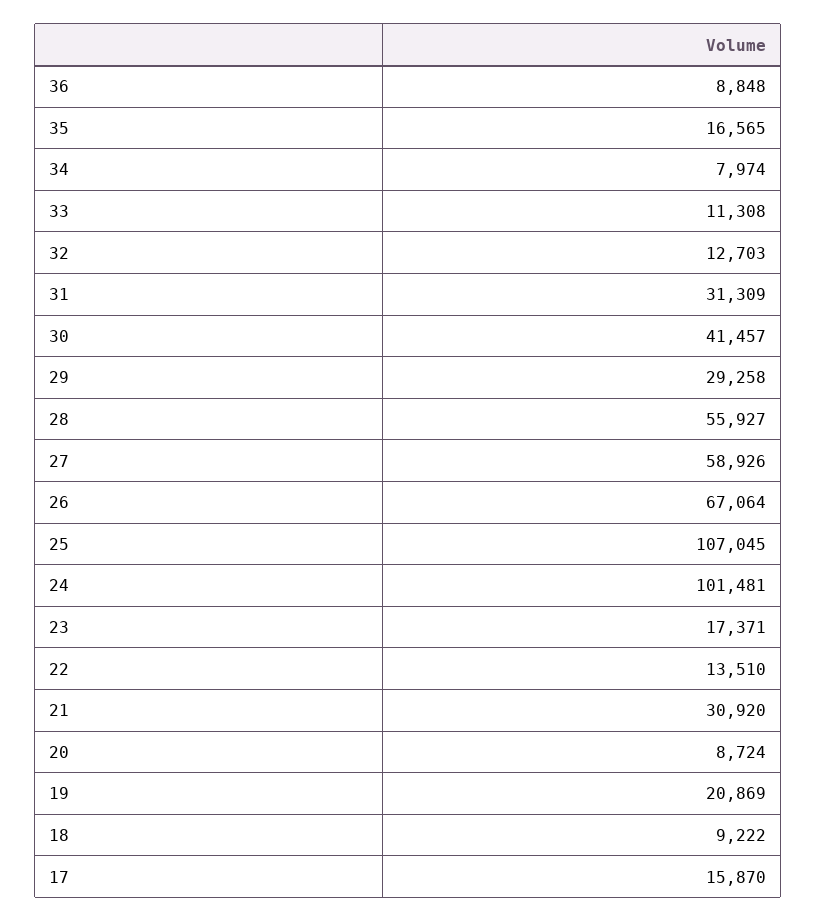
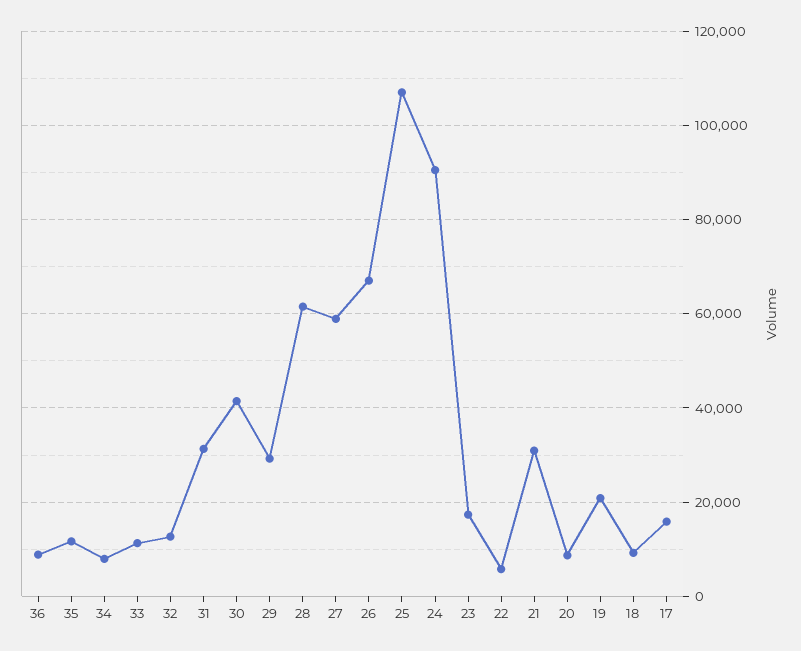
35: 16565 -> 12000
28: 55927 -> 62000
24: 101481 -> 90000
22: 13510 -> 6000

